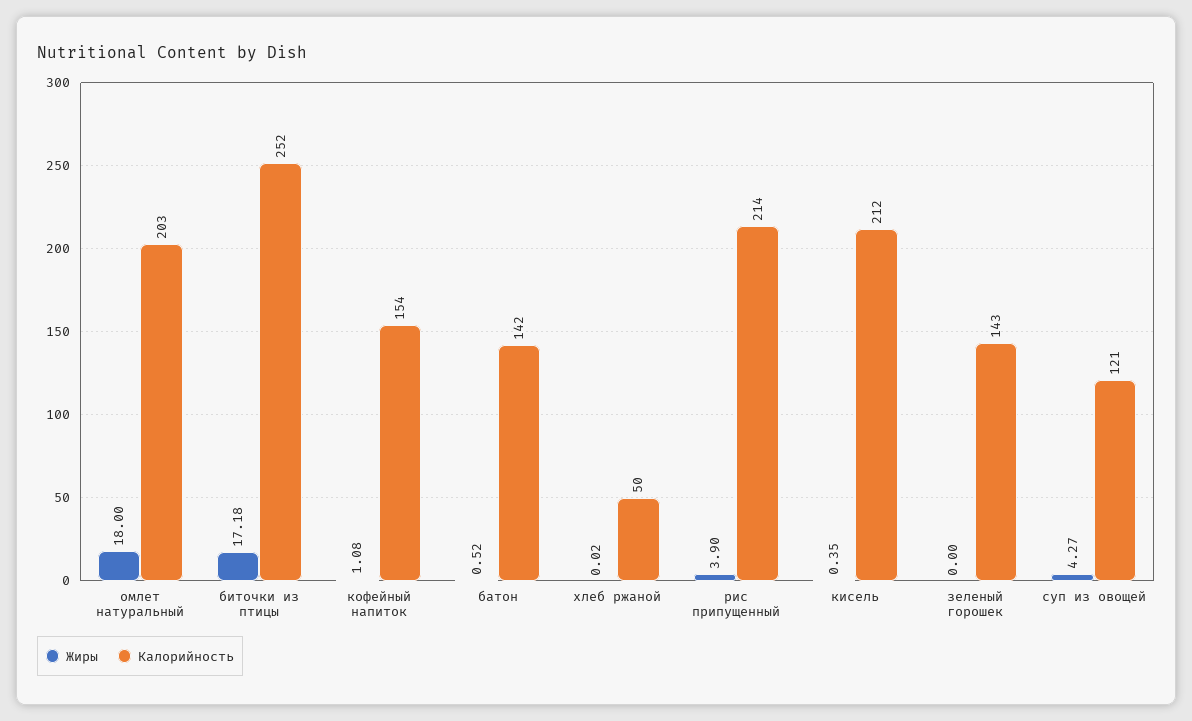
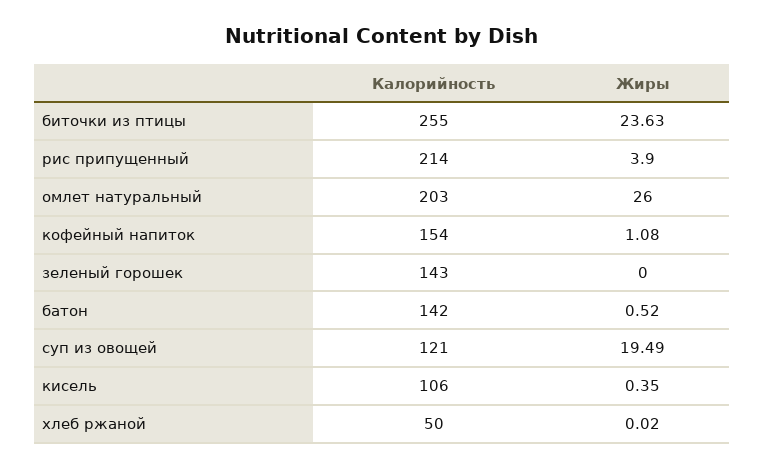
Жиры, омлет натуральный: 18 -> 26
Жиры, биточки из птицы: 17.18 -> 23.63
Калорийность, биточки из птицы: 252 -> 255
Калорийность, кисель: 212 -> 106
Жиры, суп из овощей: 4.27 -> 19.49

